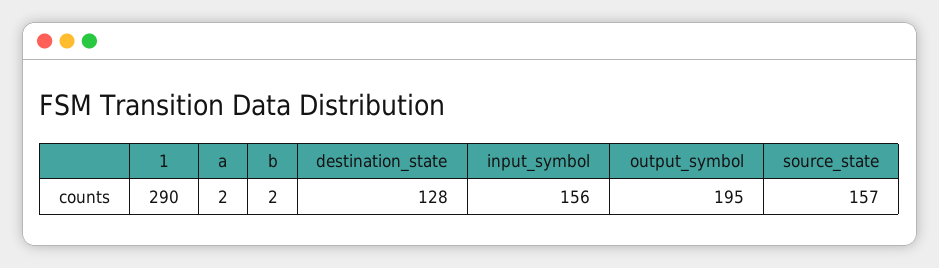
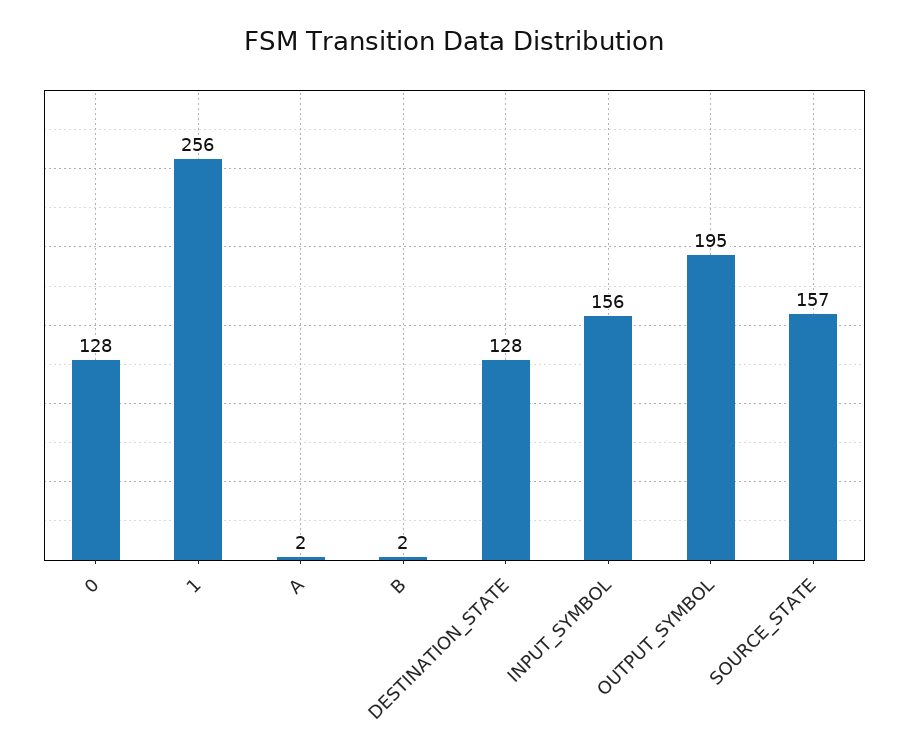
1: 290 -> 256
0: none -> 128

